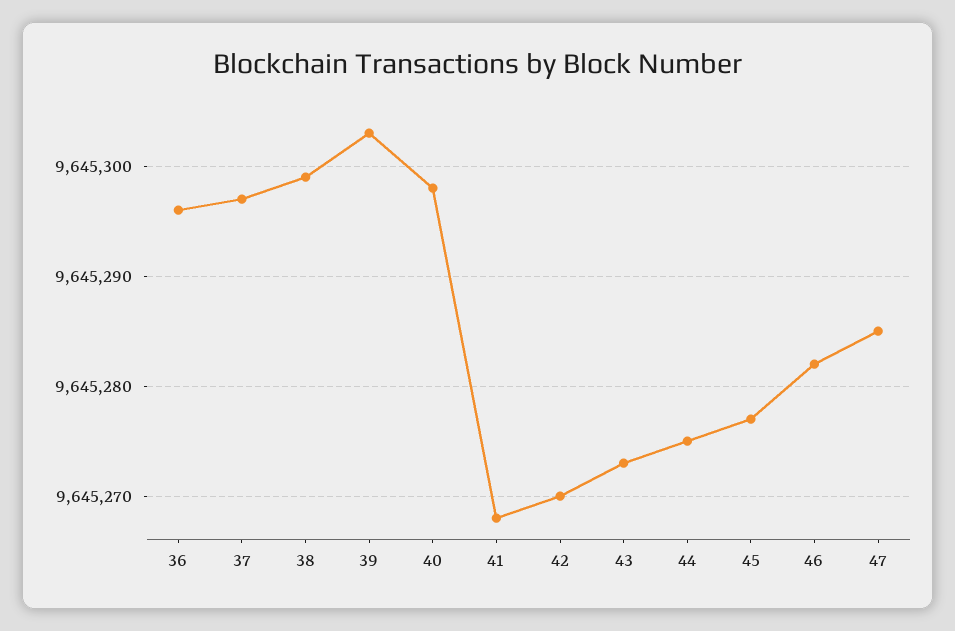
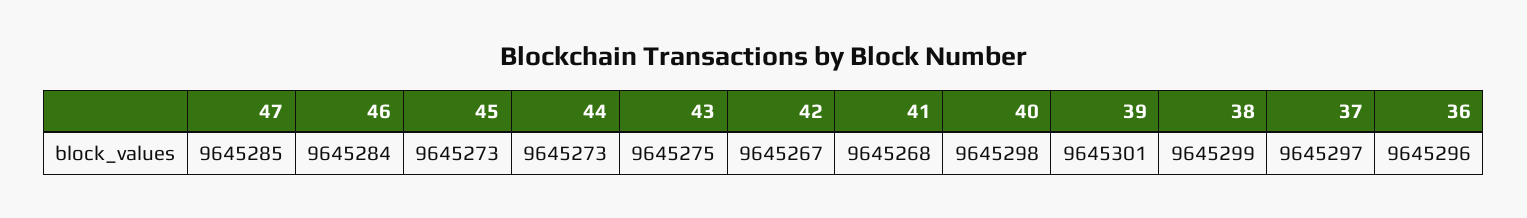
39: 9645303 -> 9645301
42: 9645270 -> 9645267
43: 9645273 -> 9645275
44: 9645275 -> 9645273
45: 9645277 -> 9645273
46: 9645282 -> 9645284

